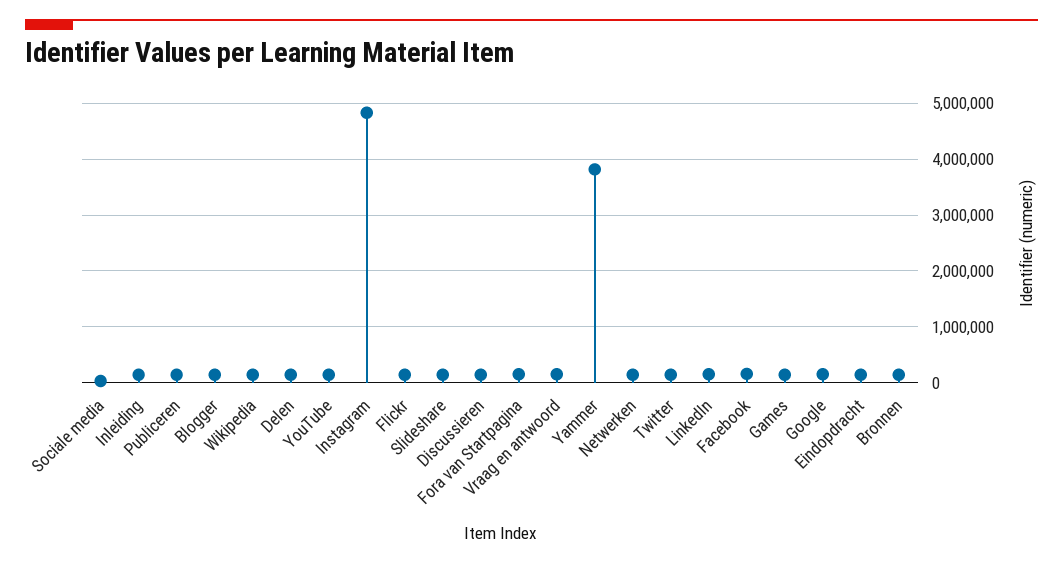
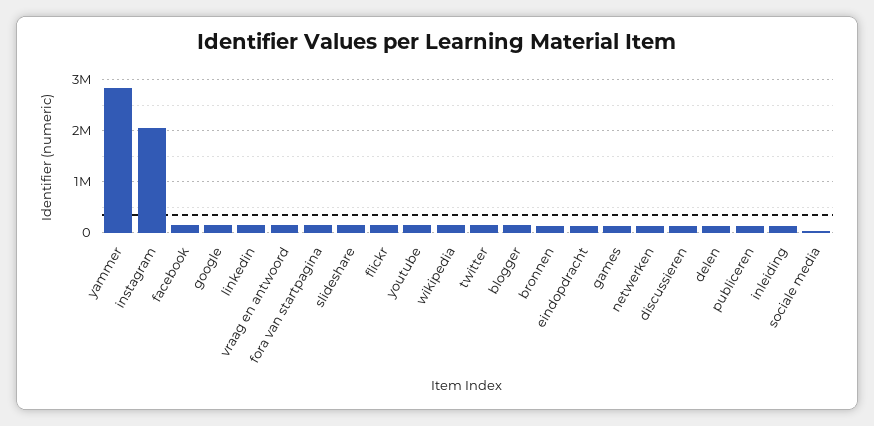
Instagram: 4800000 -> 2000000
Yammer: 3800000 -> 2800000

